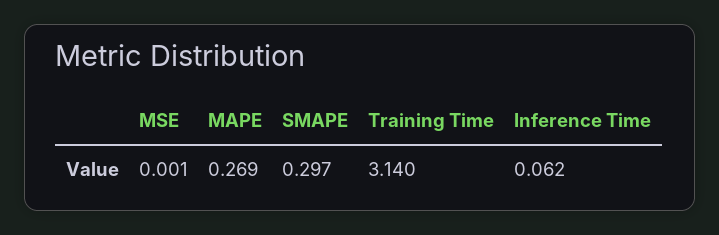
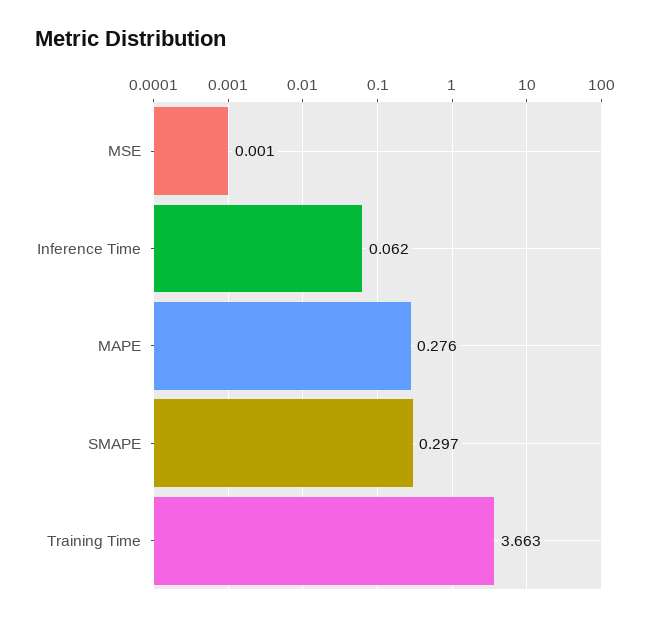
MAPE: 0.269 -> 0.276
Training Time: 3.14 -> 3.663

